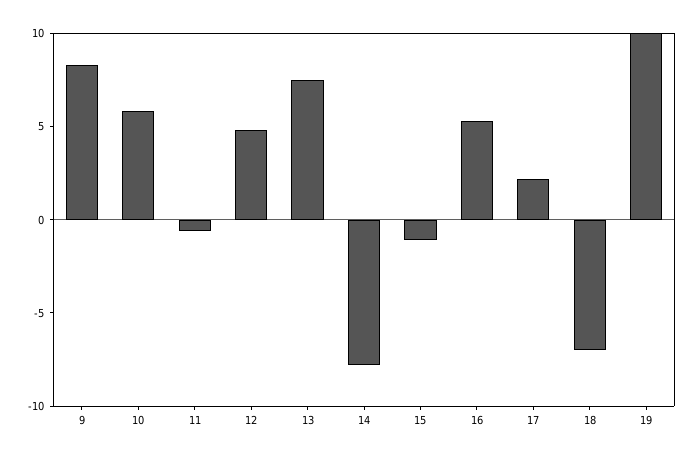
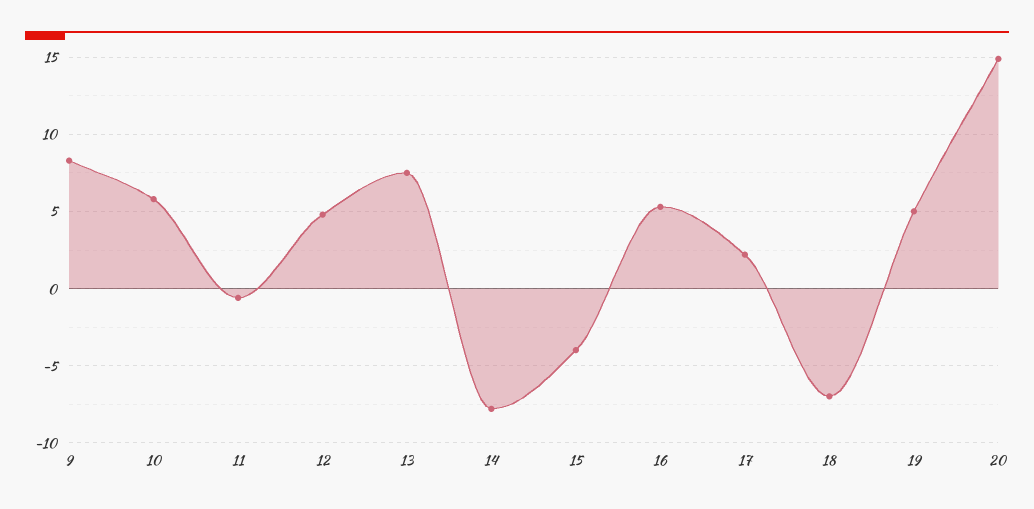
15: -1 -> -4
19: 10 -> 5
20: none -> 15

